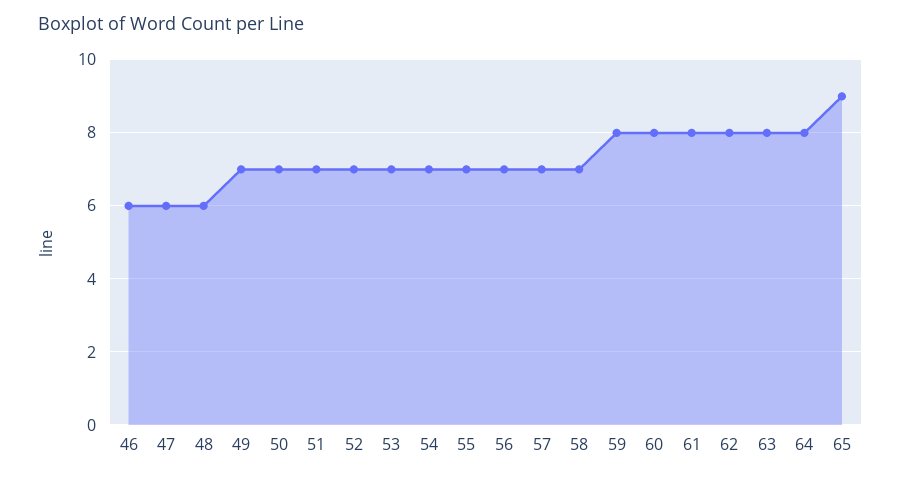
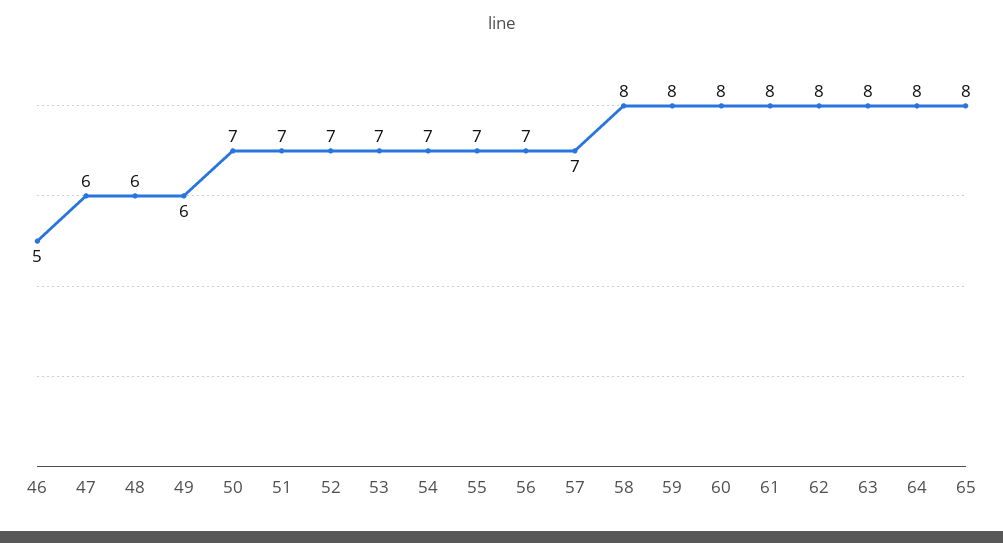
46: 6 -> 5
49: 7 -> 6
58: 7 -> 8
65: 9 -> 8

